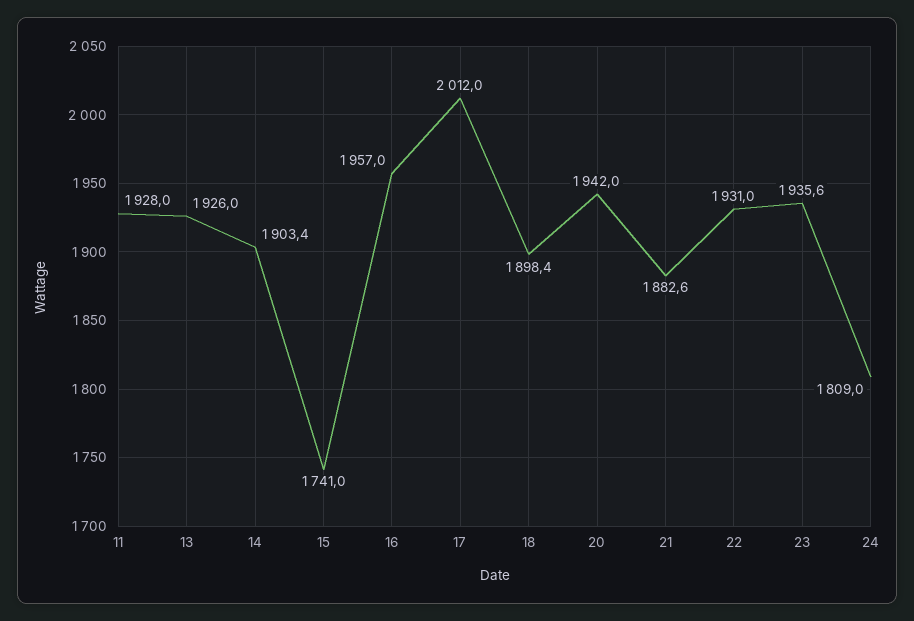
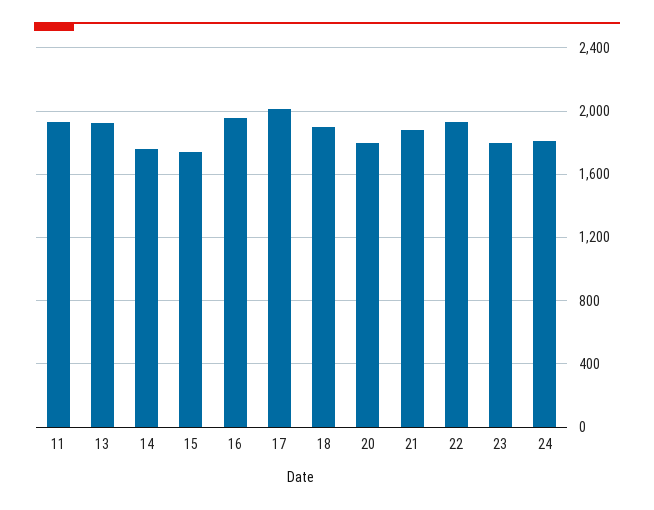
14: 1903.4 -> 1750
20: 1942 -> 1800
23: 1935.6 -> 1800

